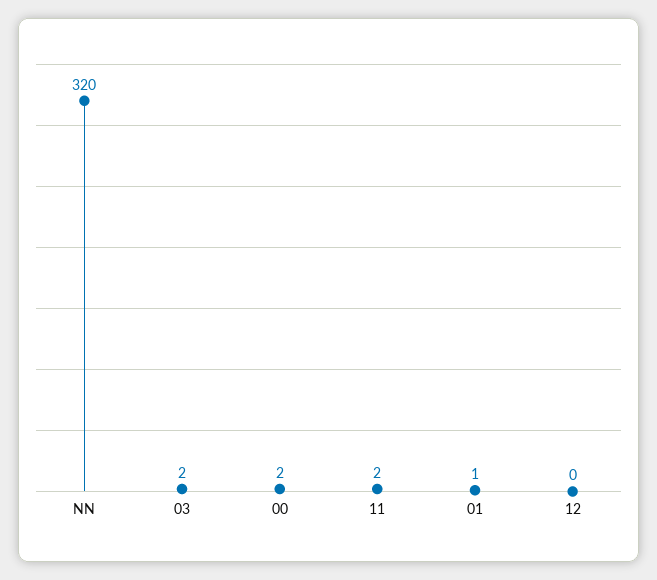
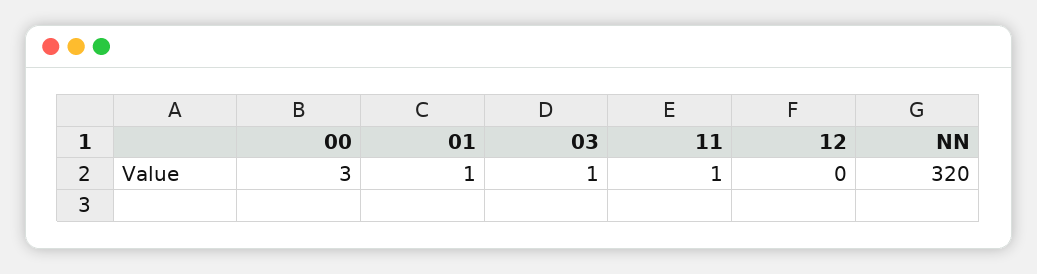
03: 2 -> 1
00: 2 -> 3
11: 2 -> 1

